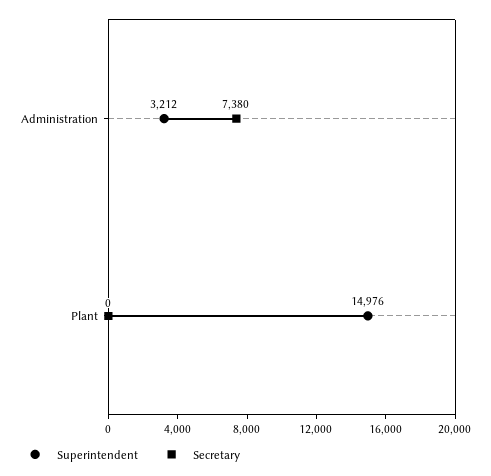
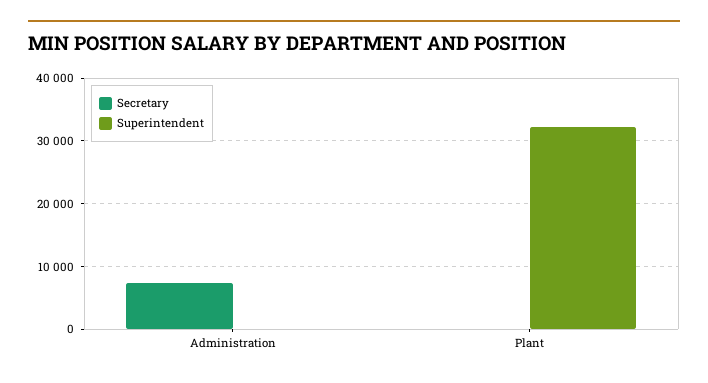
Superintendent, Administration: 3212 -> 0
Superintendent, Plant: 14976 -> 32000

